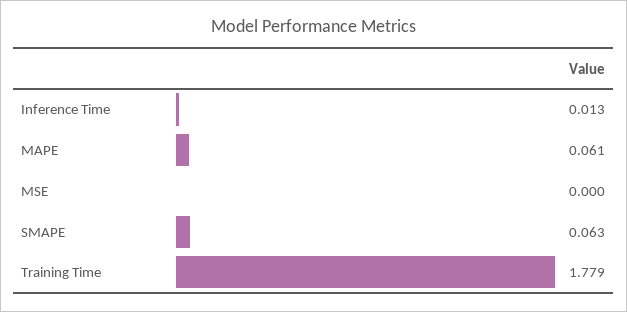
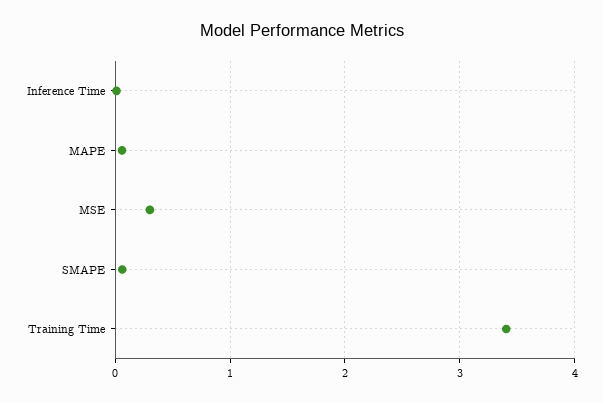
MSE: 0 -> 0.3
Training Time: 1.779 -> 3.4

